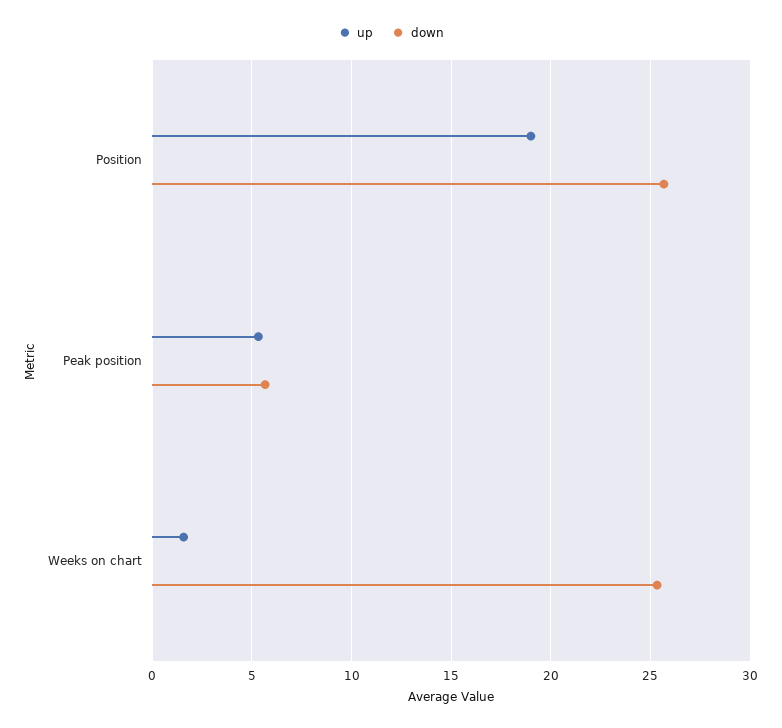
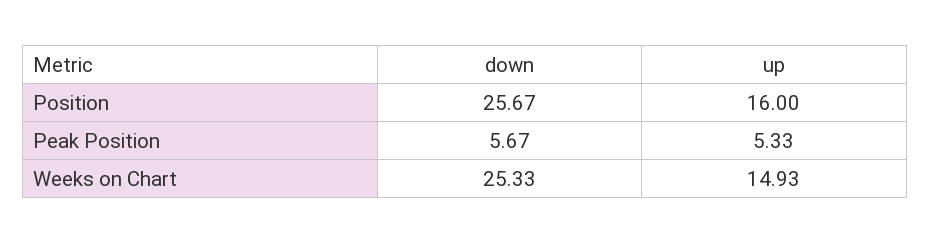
up, Position: 19 -> 16
up, Weeks on chart: 1.5 -> 14.93

